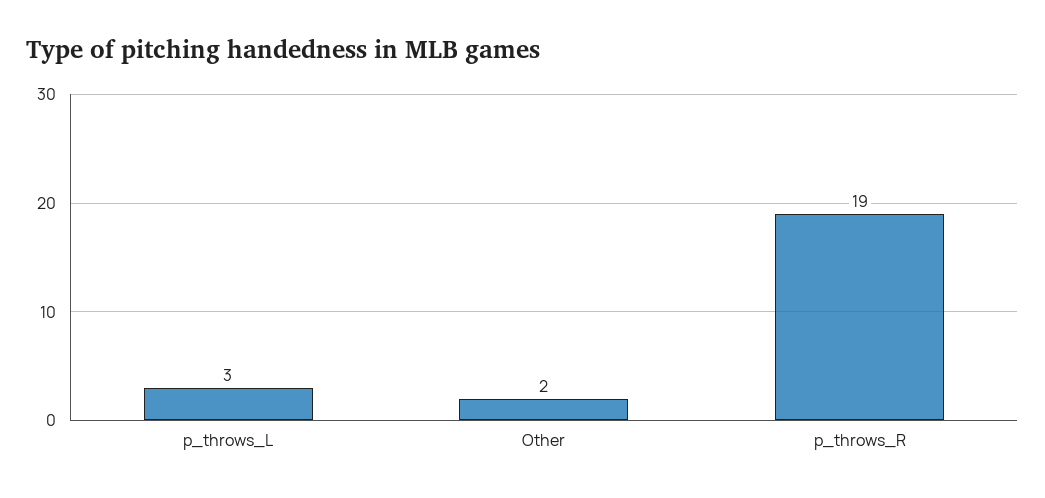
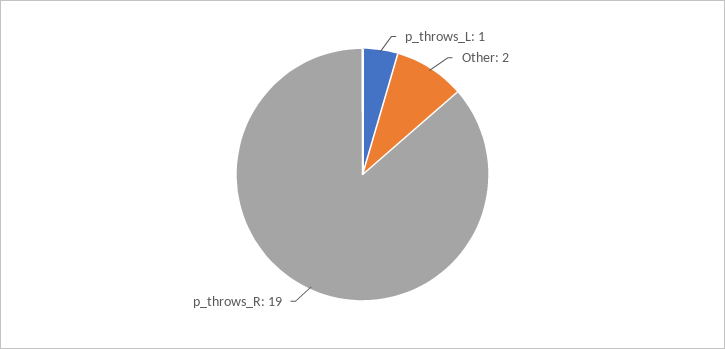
p_throws_L: 3 -> 1

